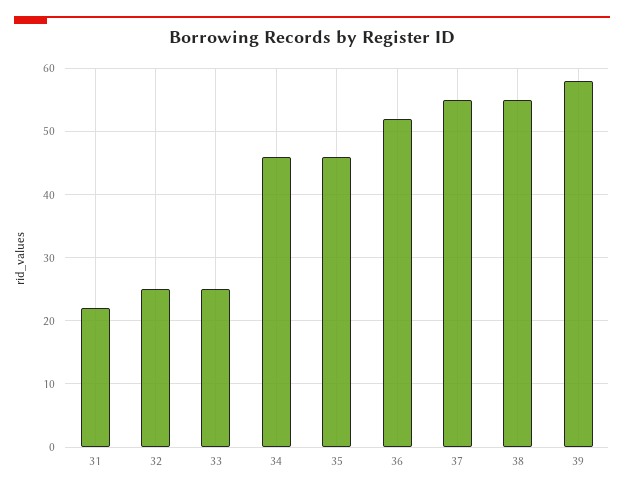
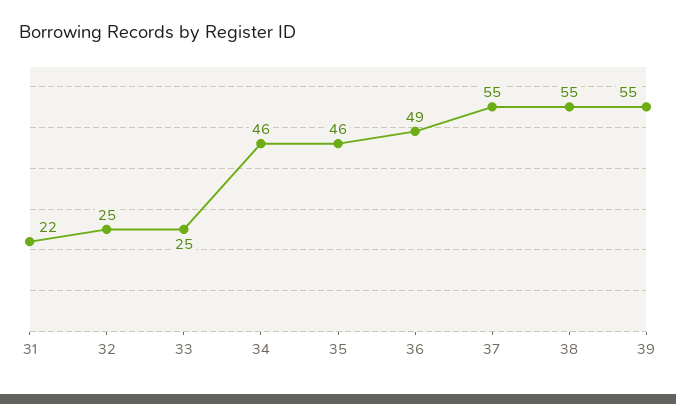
36: 52 -> 49
39: 58 -> 55

